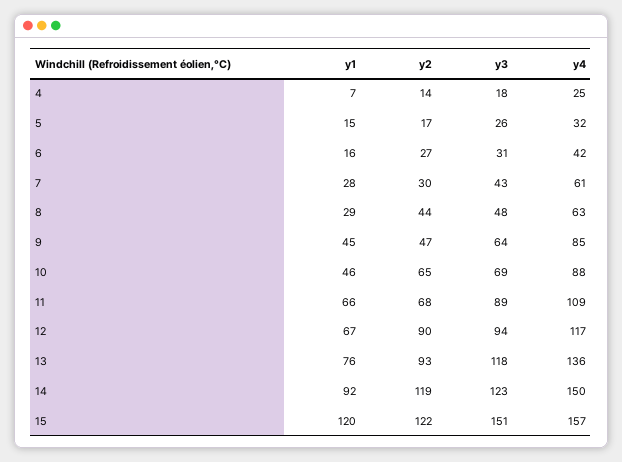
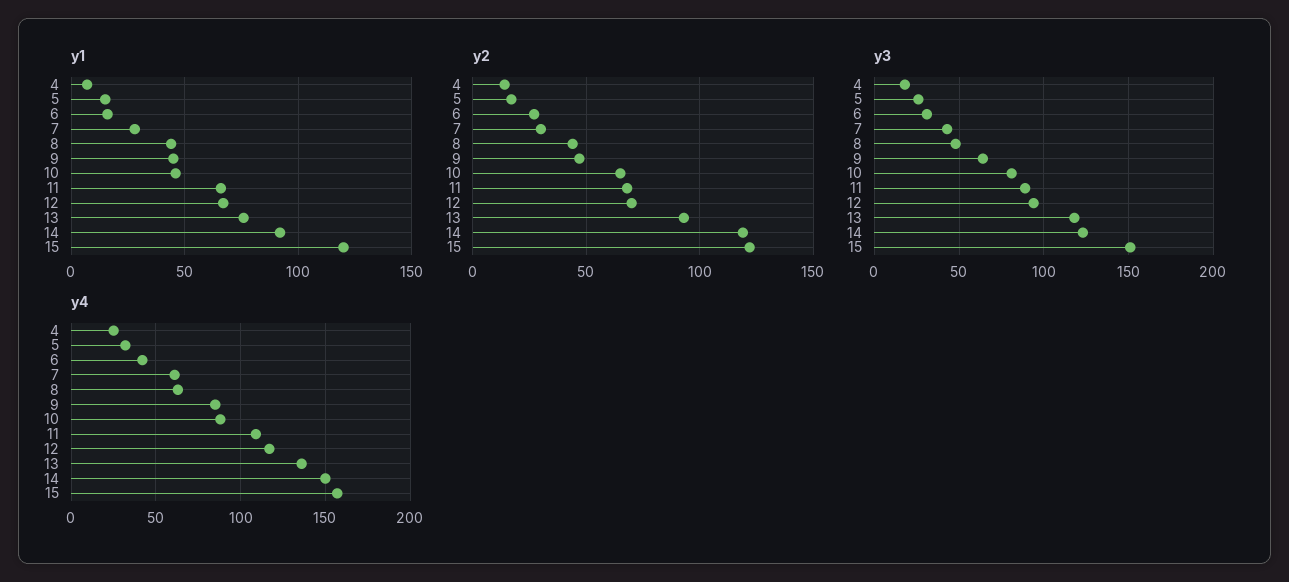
y1, 8: 29 -> 45
y3, 10: 69 -> 80
y2, 12: 90 -> 70

